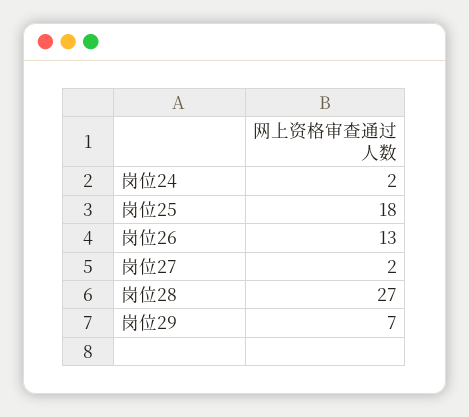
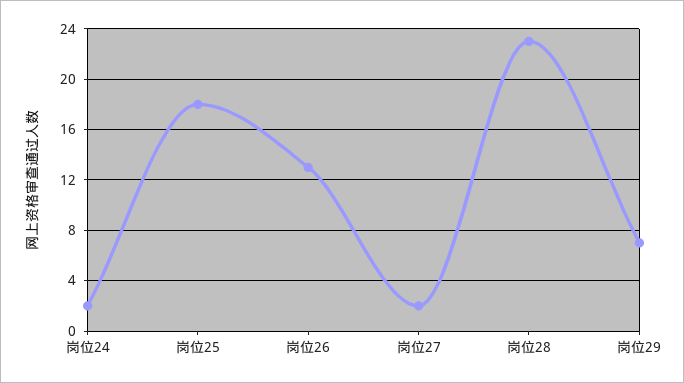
岗位28: 27 -> 23

